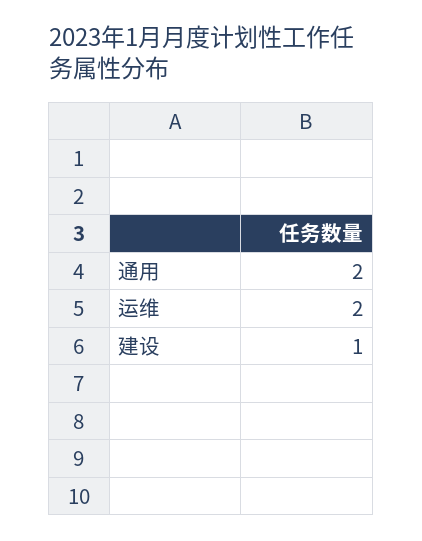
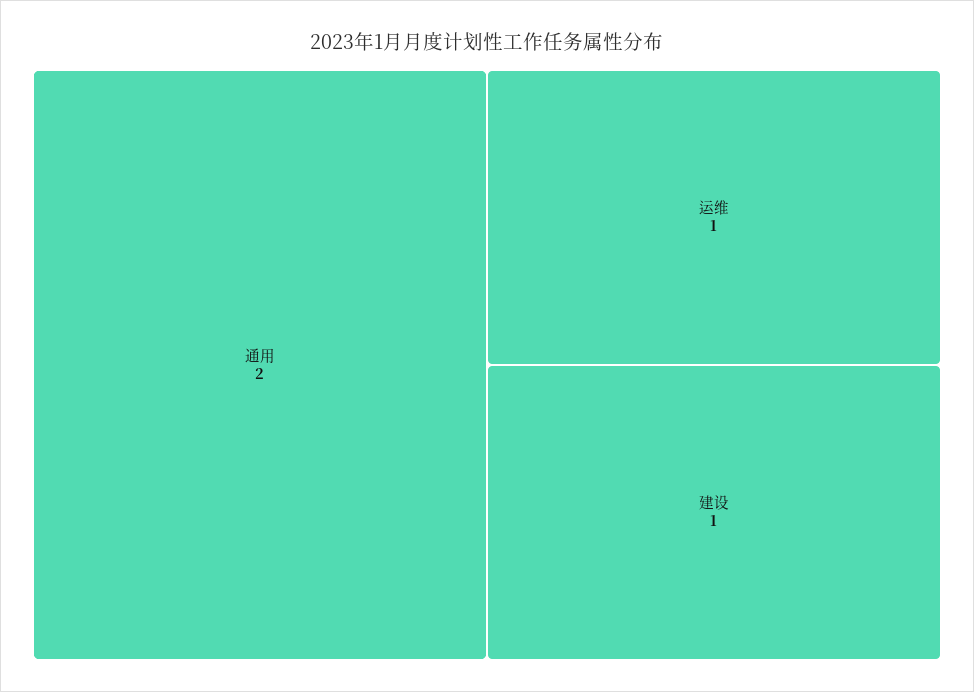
运维: 2 -> 1

